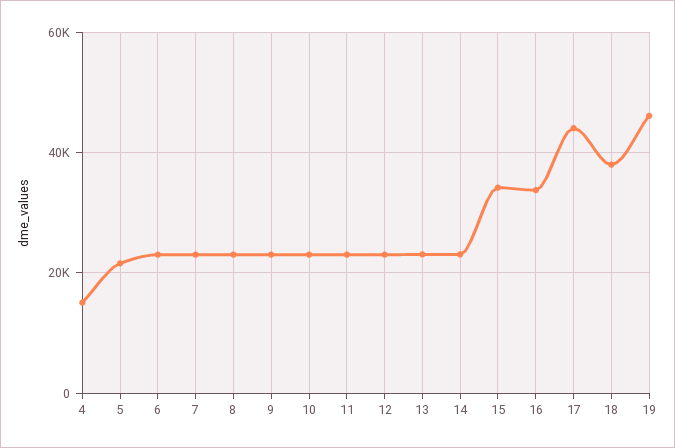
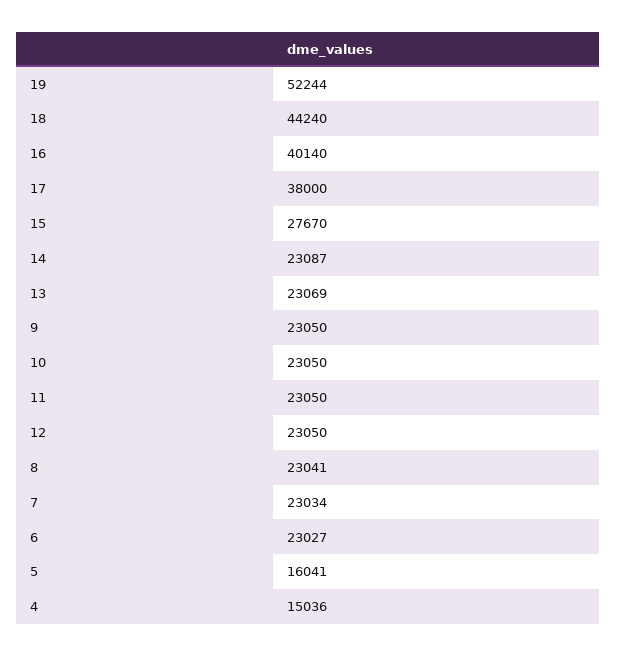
5: 22000 -> 16041
15: 34000 -> 27670
16: 34000 -> 40140
17: 44000 -> 38000
18: 38000 -> 44240
19: 46000 -> 52244

